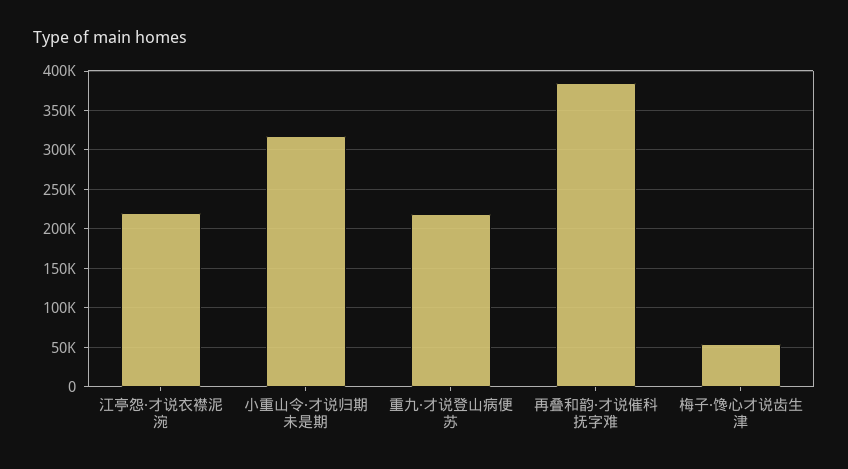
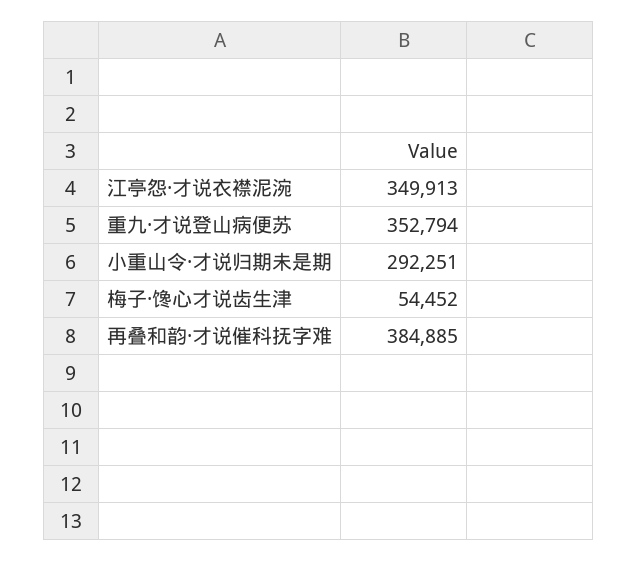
江亭怨·才说衣襟泥涴: 220000 -> 349913
小重山令·才说归期未是期: 320000 -> 292251
重九·才说登山病便苏: 220000 -> 352794

